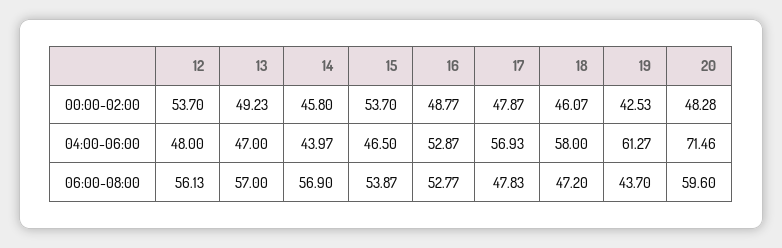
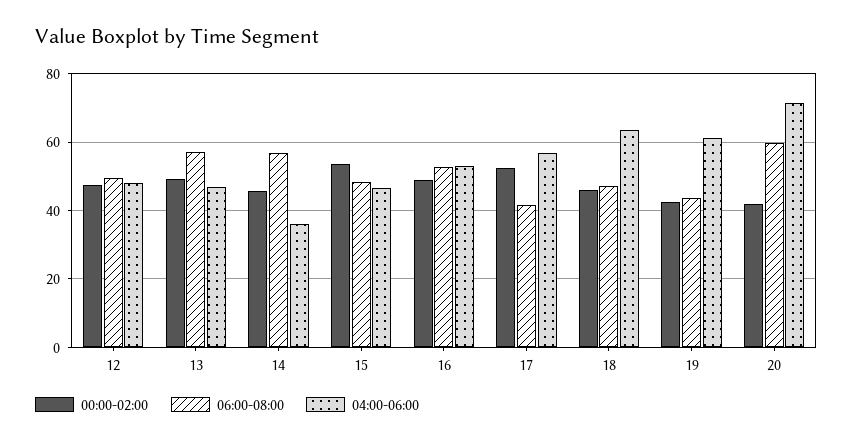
00:00-02:00, 12: 53.7 -> 48
00:00-02:00, 17: 47.87 -> 52
00:00-02:00, 20: 48.28 -> 42
04:00-06:00, 14: 43.97 -> 36
04:00-06:00, 18: 58 -> 64
06:00-08:00, 12: 56.13 -> 50
06:00-08:00, 15: 53.87 -> 48
06:00-08:00, 17: 47.83 -> 42

